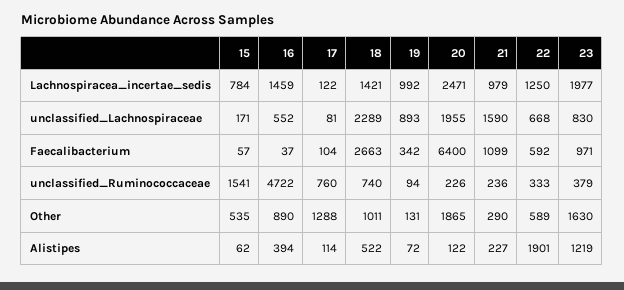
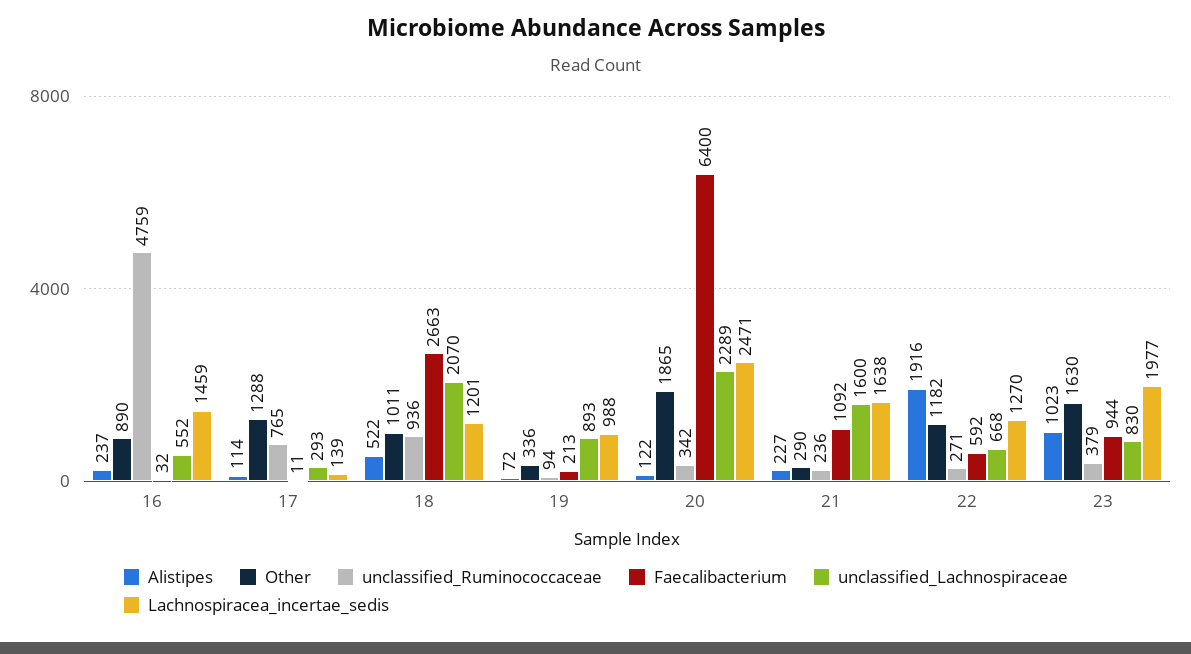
Lachnospiracea_incertae_sedis, 15: 784 -> none
Lachnospiracea_incertae_sedis, 17: 122 -> 139
Lachnospiracea_incertae_sedis, 18: 1421 -> 1201
Lachnospiracea_incertae_sedis, 19: 992 -> 988
Lachnospiracea_incertae_sedis, 21: 979 -> 1638
Lachnospiracea_incertae_sedis, 22: 1250 -> 1270
unclassified_Lachnospiraceae, 15: 171 -> none
unclassified_Lachnospiraceae, 17: 81 -> 293
unclassified_Lachnospiraceae, 18: 2289 -> 2070
unclassified_Lachnospiraceae, 20: 1955 -> 2289
unclassified_Lachnospiraceae, 21: 1590 -> 1600
Faecalibacterium, 15: 57 -> none
Faecalibacterium, 16: 37 -> 32
Faecalibacterium, 17: 104 -> 11
Faecalibacterium, 19: 342 -> 213
Faecalibacterium, 21: 1099 -> 1092
Faecalibacterium, 23: 971 -> 944
unclassified_Ruminococcaceae, 15: 1541 -> none
unclassified_Ruminococcaceae, 16: 4722 -> 4759
unclassified_Ruminococcaceae, 17: 760 -> 765
unclassified_Ruminococcaceae, 18: 740 -> 936
unclassified_Ruminococcaceae, 20: 226 -> 342
unclassified_Ruminococcaceae, 22: 333 -> 271
Other, 15: 535 -> none
Other, 19: 131 -> 336
Other, 22: 589 -> 1182
Alistipes, 15: 62 -> none
Alistipes, 16: 394 -> 237
Alistipes, 22: 1901 -> 1916
Alistipes, 23: 1219 -> 1023

